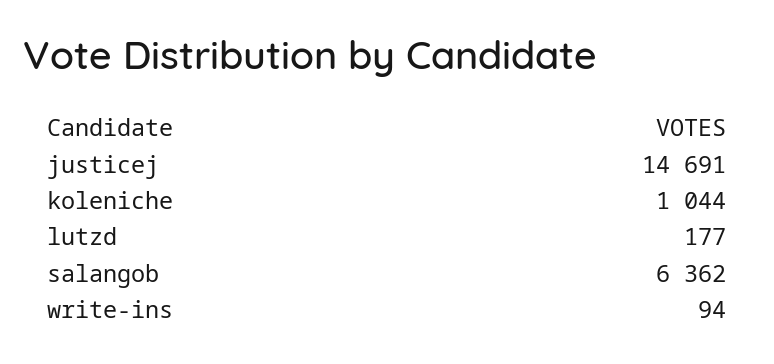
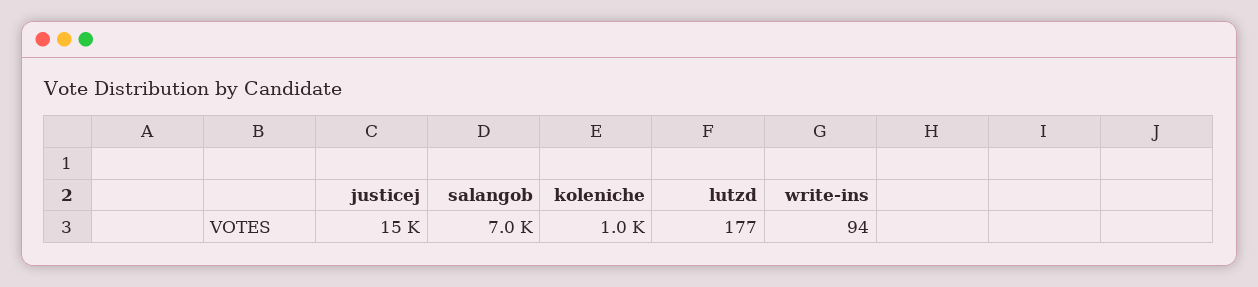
salangob: 6362 -> 7000

